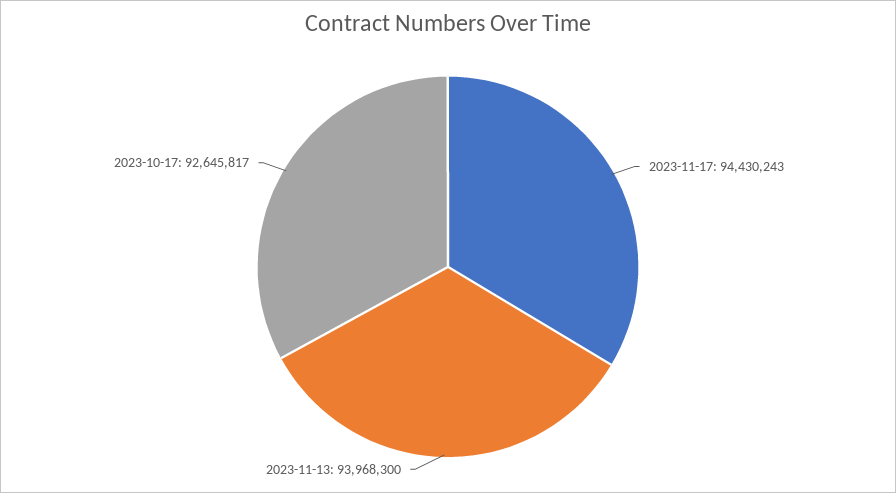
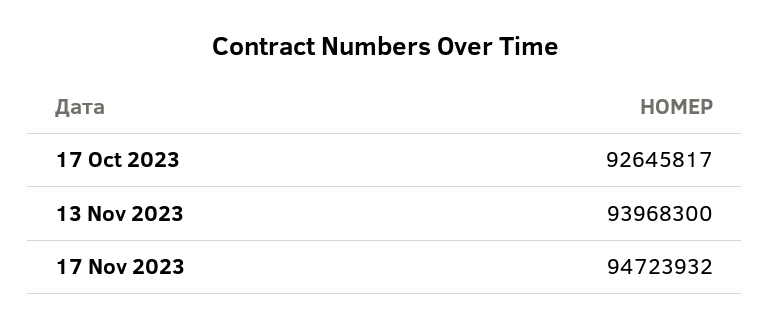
2023-11-17: 94430243 -> 94723932

